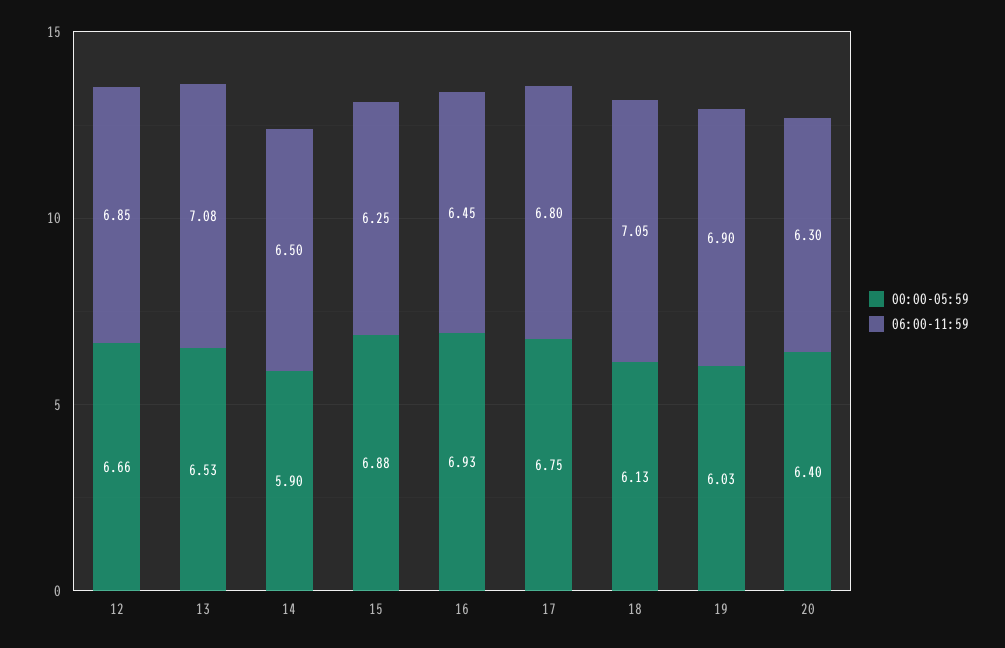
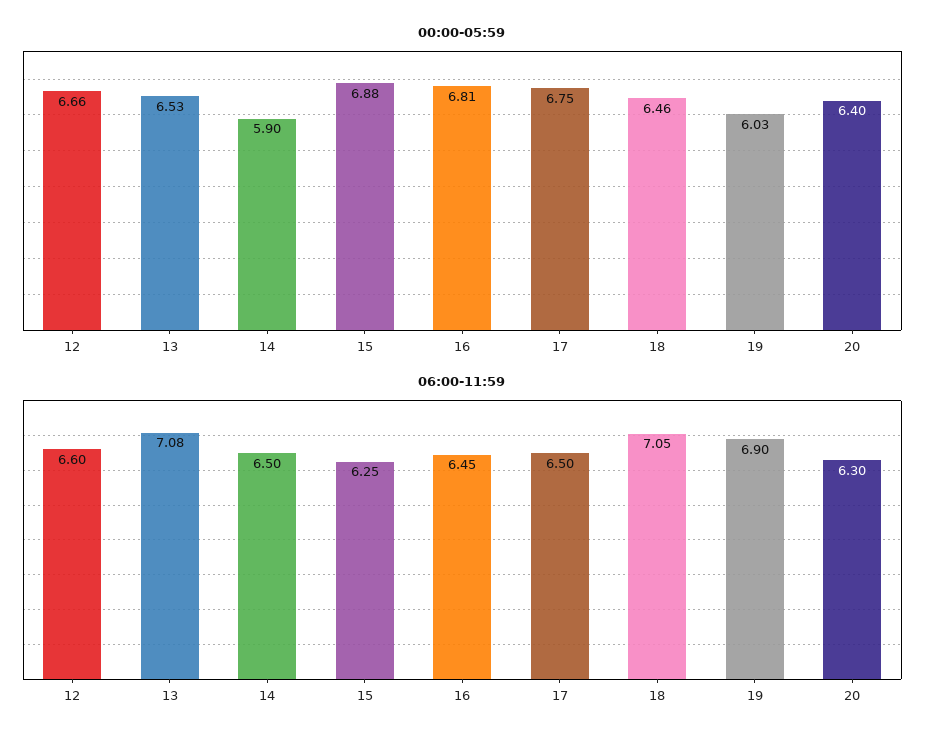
06:00-11:59, 12: 6.85 -> 6.6
00:00-05:59, 16: 6.93 -> 6.81
06:00-11:59, 17: 6.8 -> 6.5
00:00-05:59, 18: 6.13 -> 6.46

